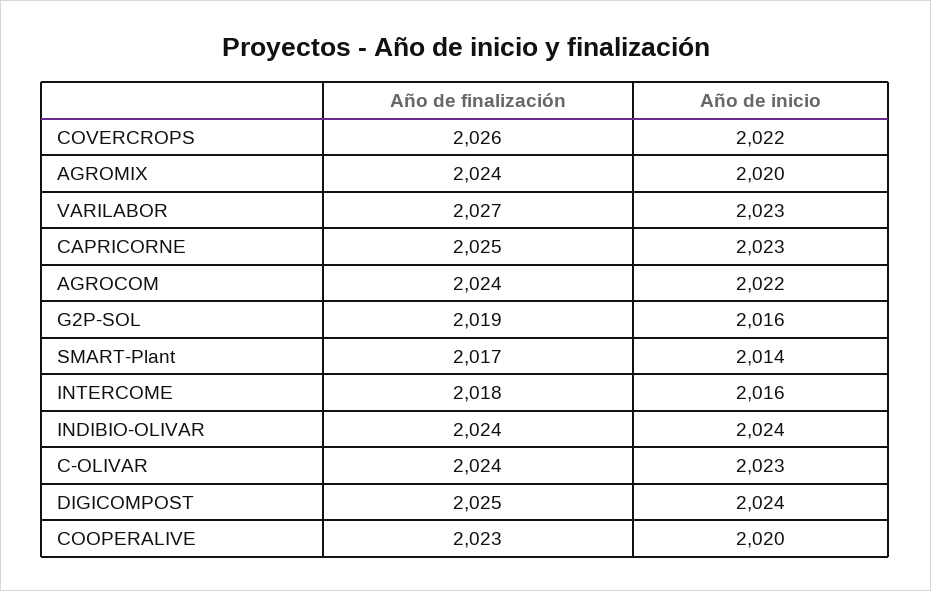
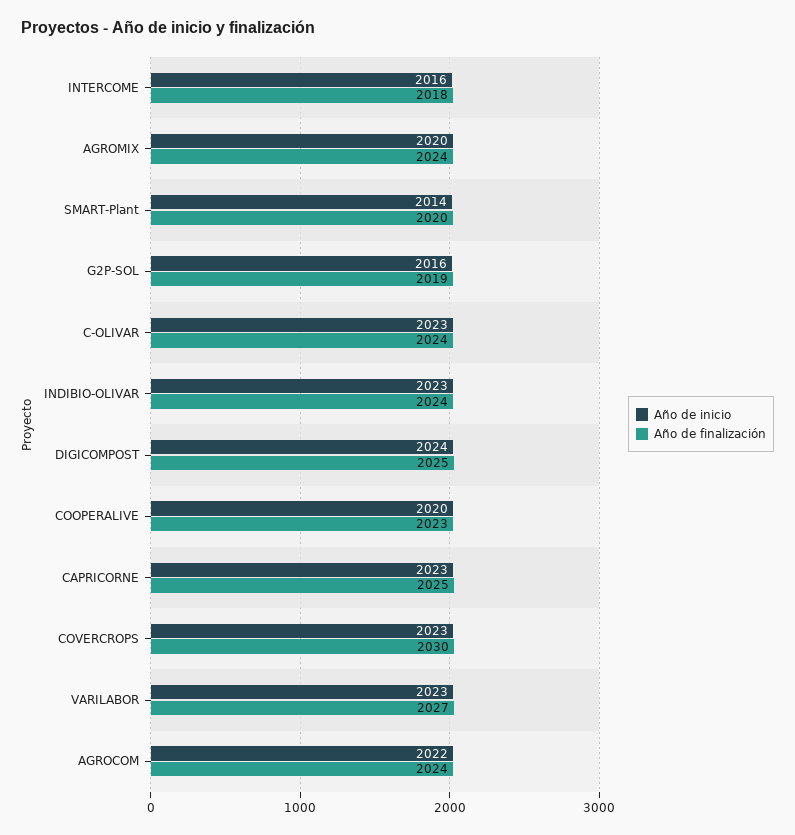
Año de finalización, COVERCROPS: 2026 -> 2030
Año de inicio, COVERCROPS: 2022 -> 2023
Año de finalización, SMART-Plant: 2017 -> 2020
Año de inicio, INDIBIO-OLIVAR: 2024 -> 2023

